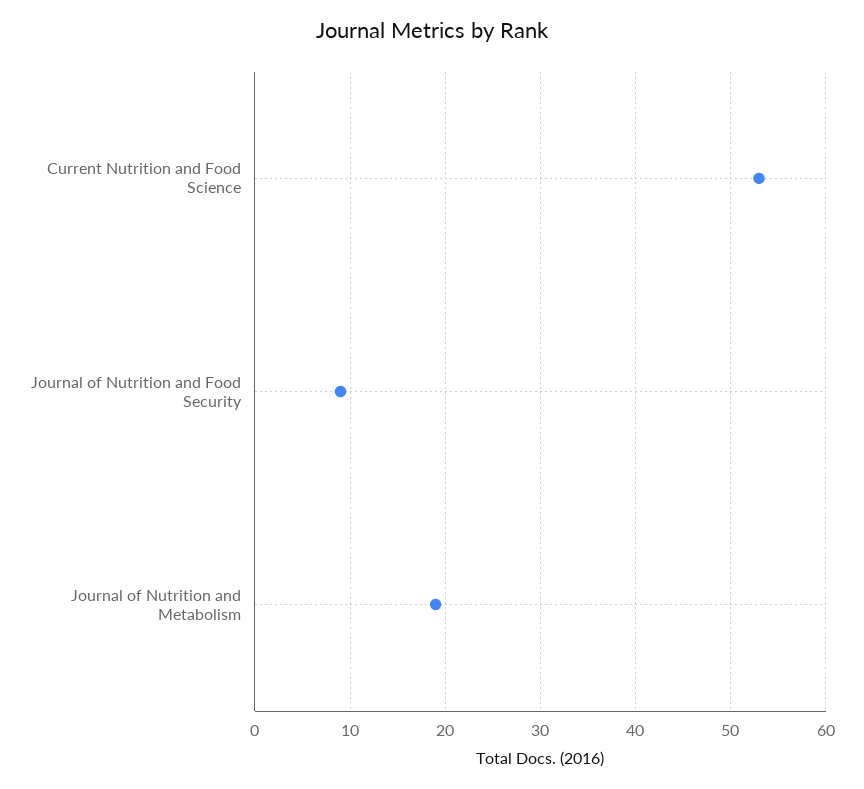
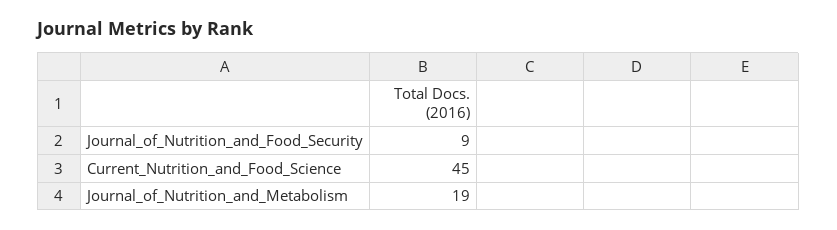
Current Nutrition and Food Science: 53 -> 45

